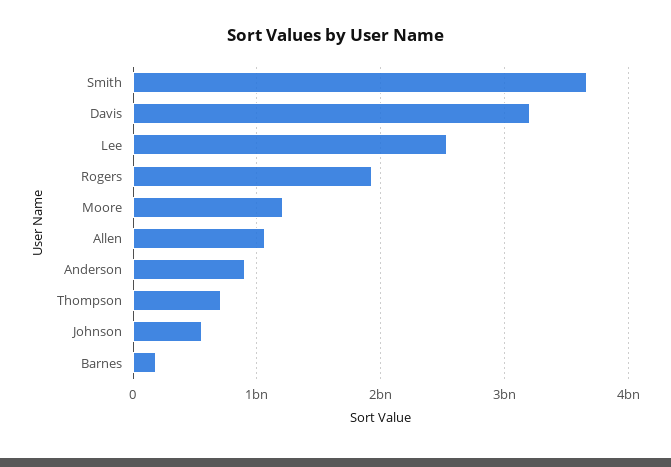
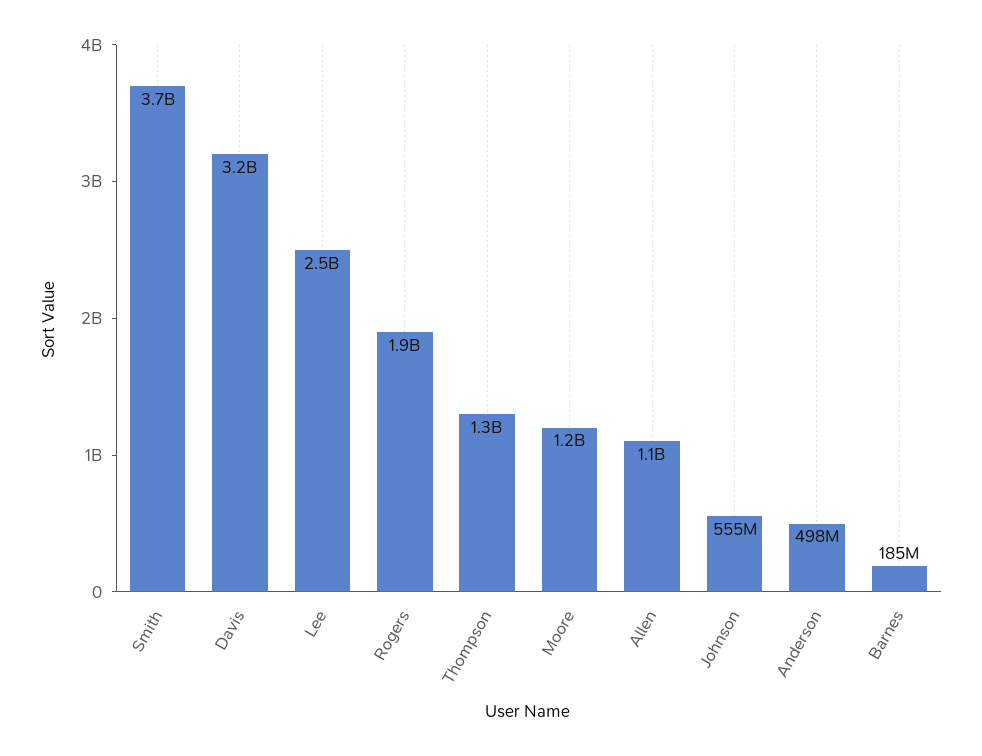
Anderson: 900000000 -> 498000000
Thompson: 700000000 -> 1300000000

